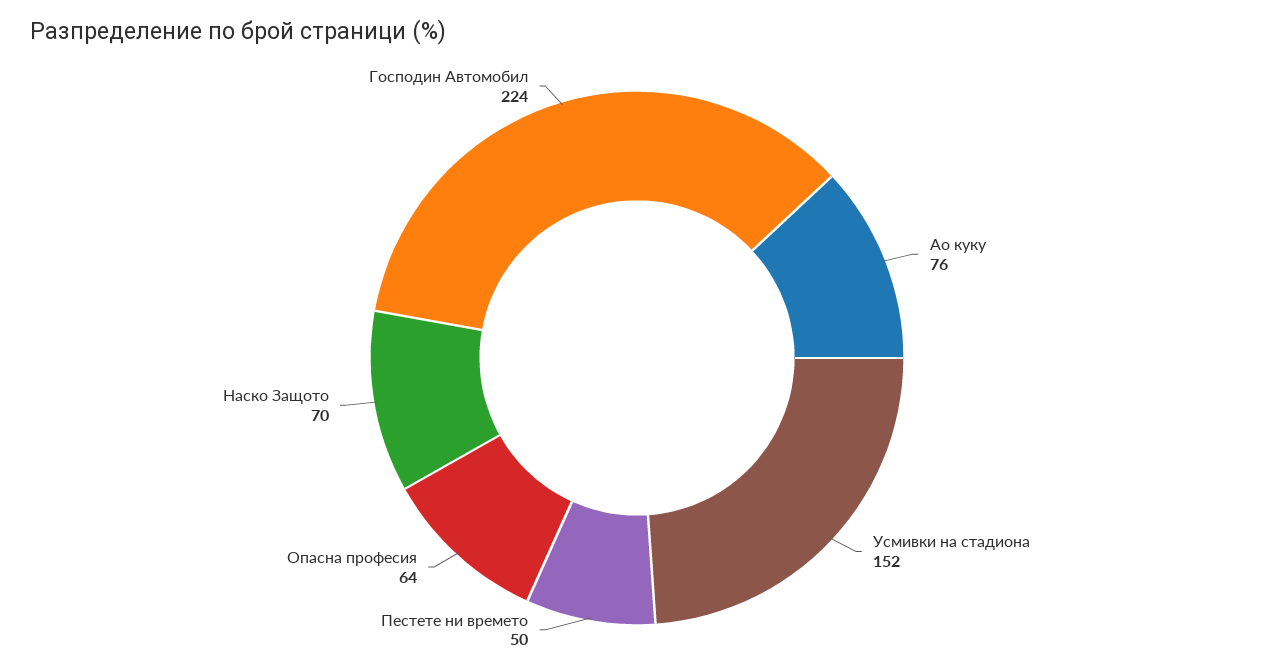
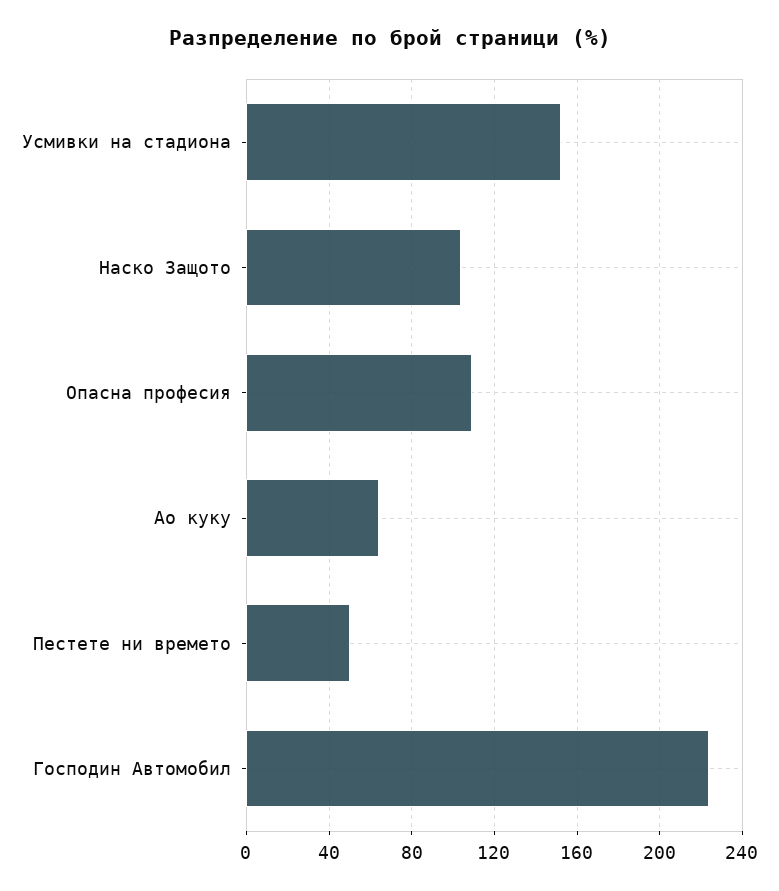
Ао куку: 76 -> 65
Опасна професия: 64 -> 110
Наско Защото: 70 -> 105

